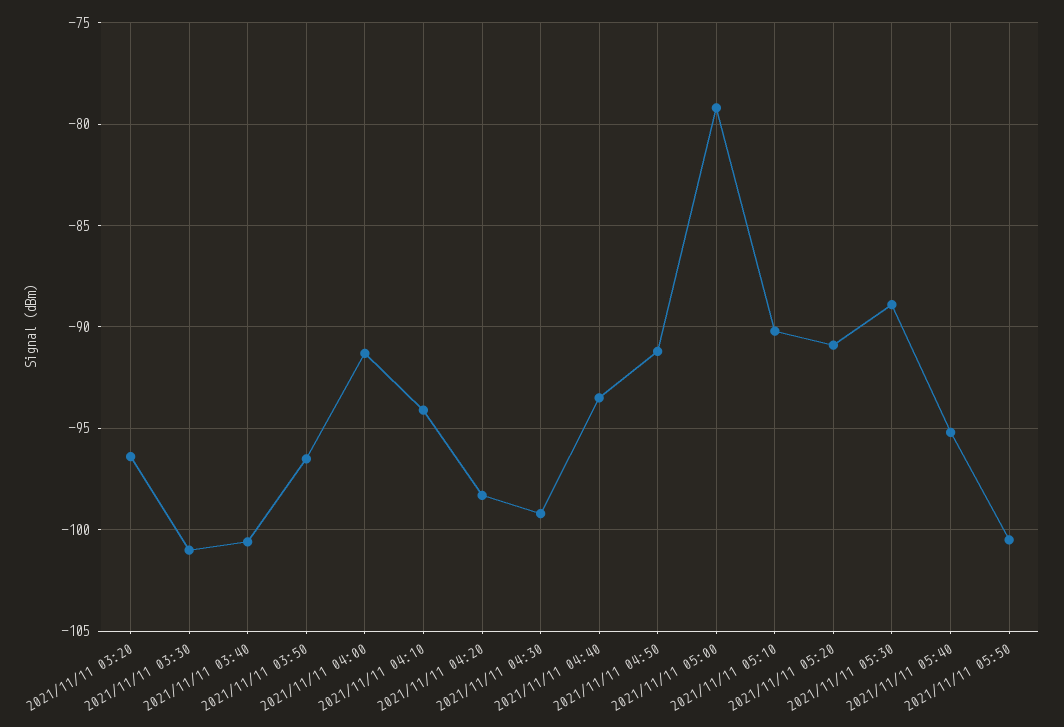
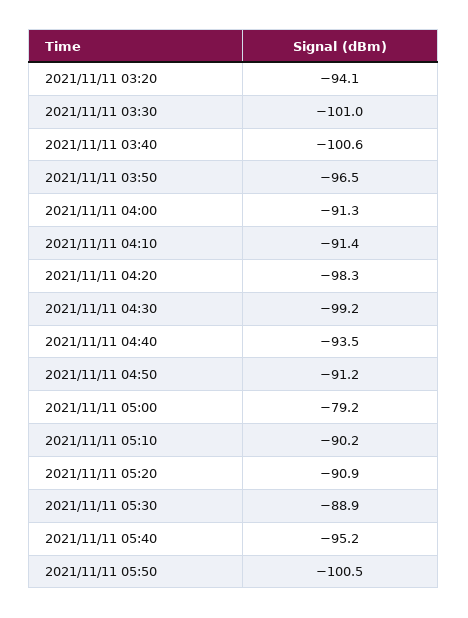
2021/11/11 03:20: -96.5 -> -94.1
2021/11/11 04:10: -94 -> -91.4

